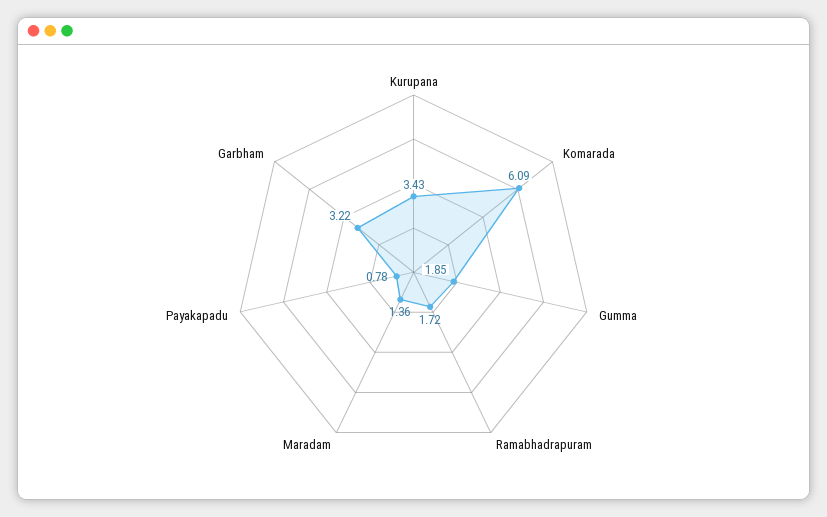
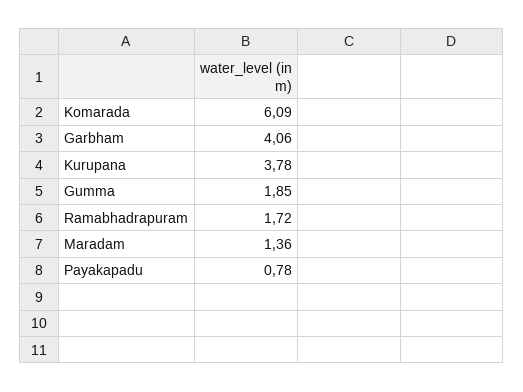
Kurupana: 3.43 -> 3.78
Garbham: 3.22 -> 4.06

